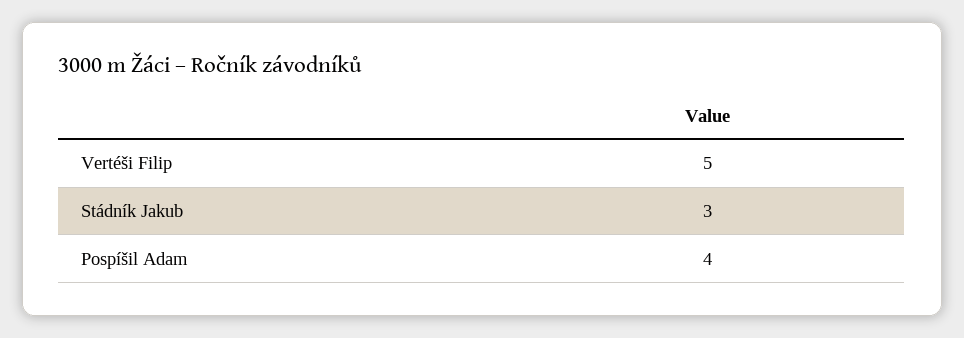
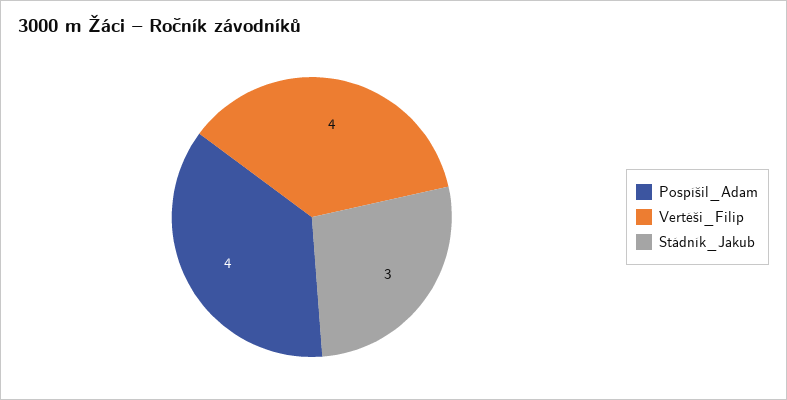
Vertéši Filip: 5 -> 4

